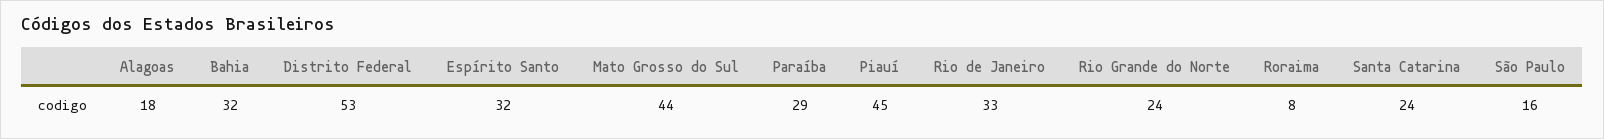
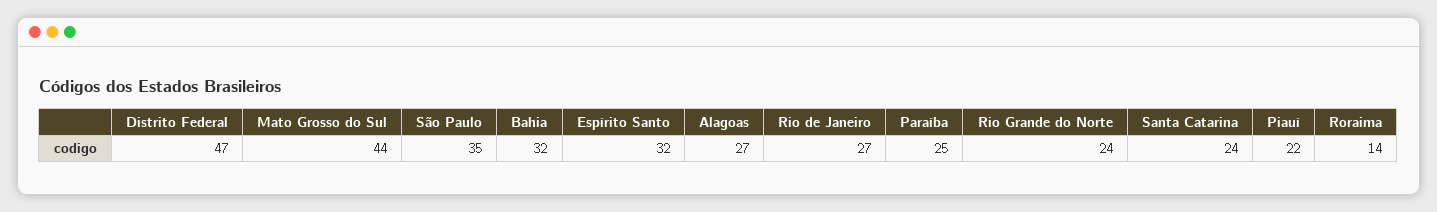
Alagoas: 18 -> 27
Distrito Federal: 53 -> 47
Paraíba: 29 -> 25
Piauí: 45 -> 22
Rio de Janeiro: 33 -> 27
Roraima: 8 -> 14
São Paulo: 16 -> 35

